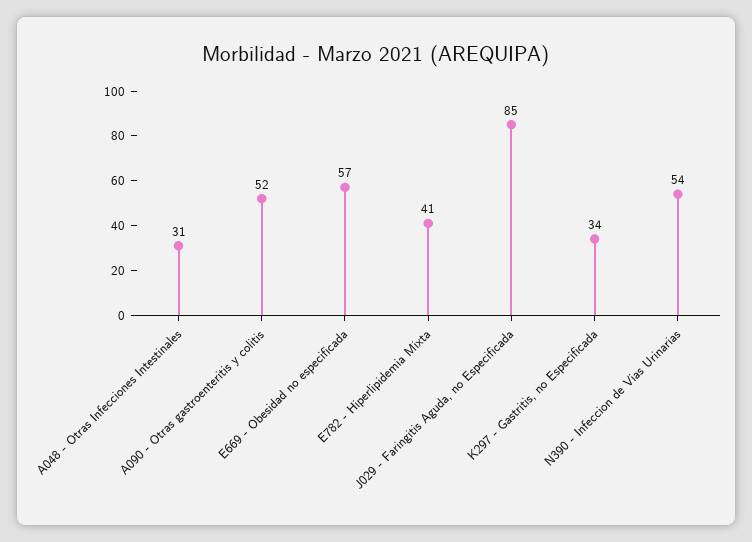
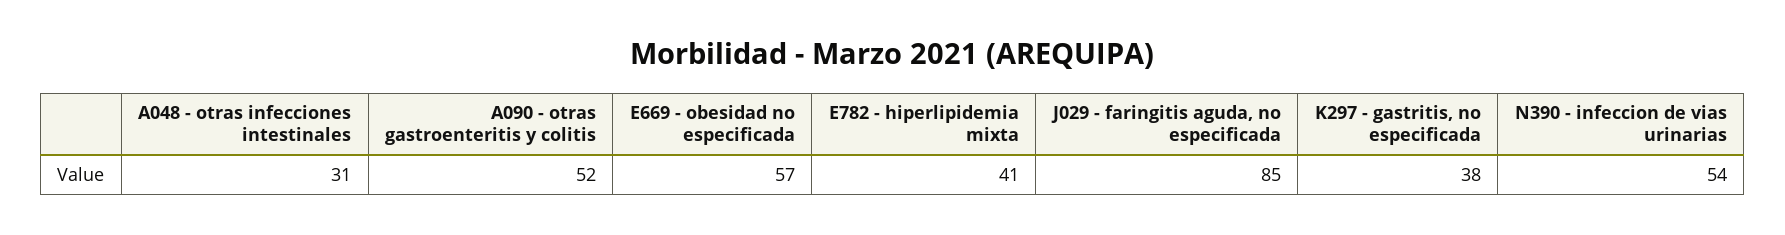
K297 - Gastritis, no Especificada: 34 -> 38

